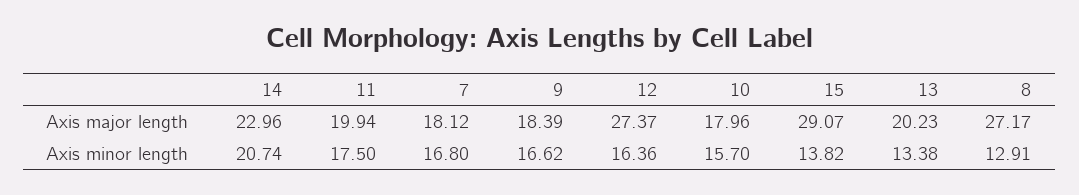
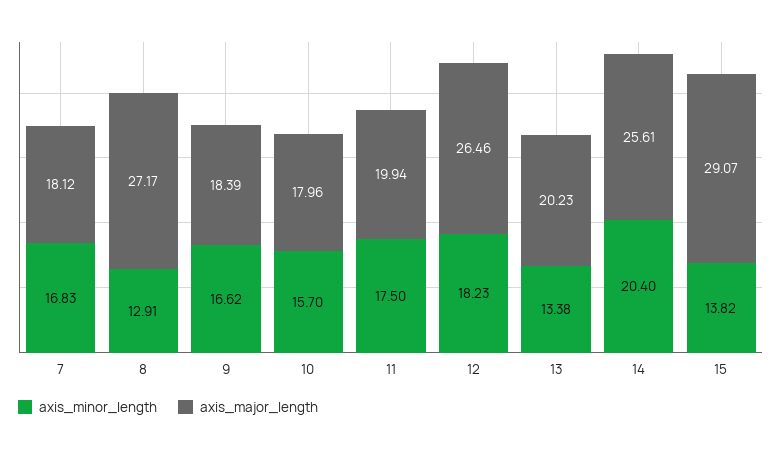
Axis major length, 14: 22.96 -> 25.61
Axis major length, 12: 27.37 -> 26.46
Axis minor length, 14: 20.74 -> 20.4
Axis minor length, 7: 16.8 -> 16.83
Axis minor length, 12: 16.36 -> 18.23

